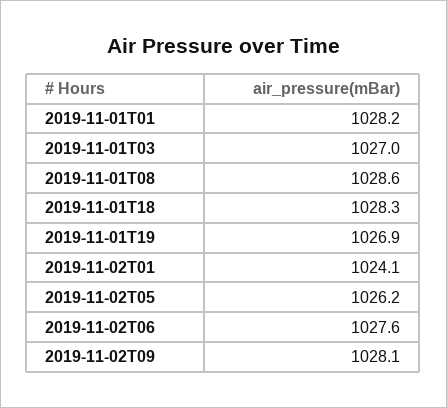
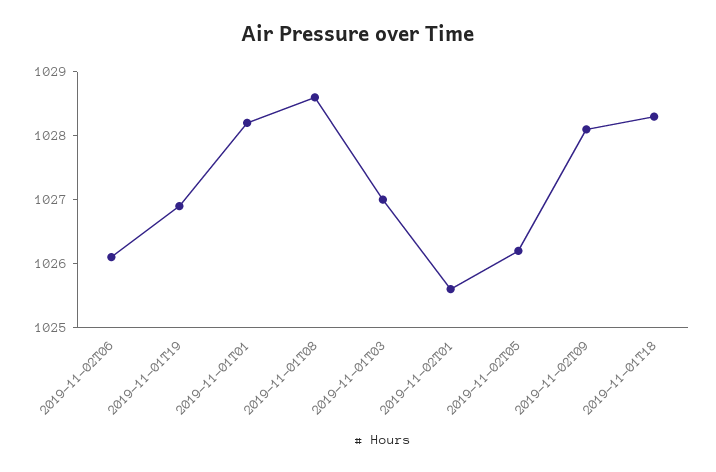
2019-11-02T01: 1024.1 -> 1025.5
2019-11-02T06: 1027.6 -> 1026

